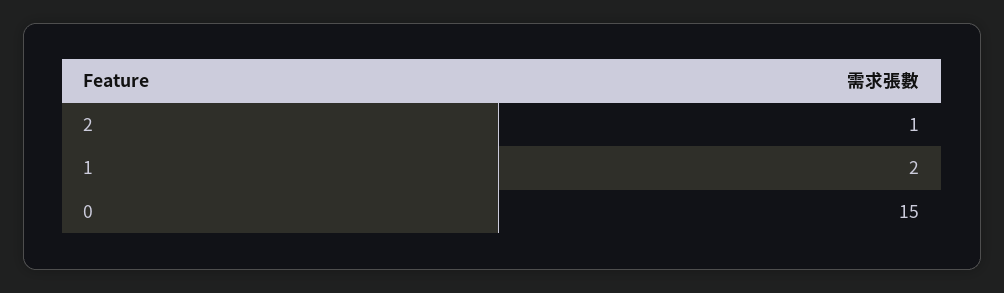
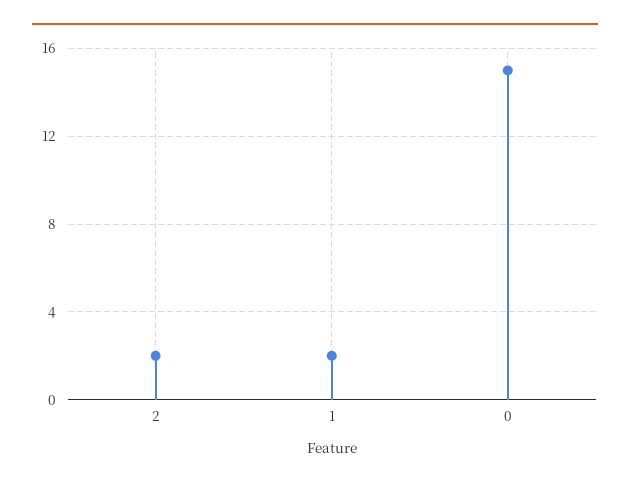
2: 1 -> 2

